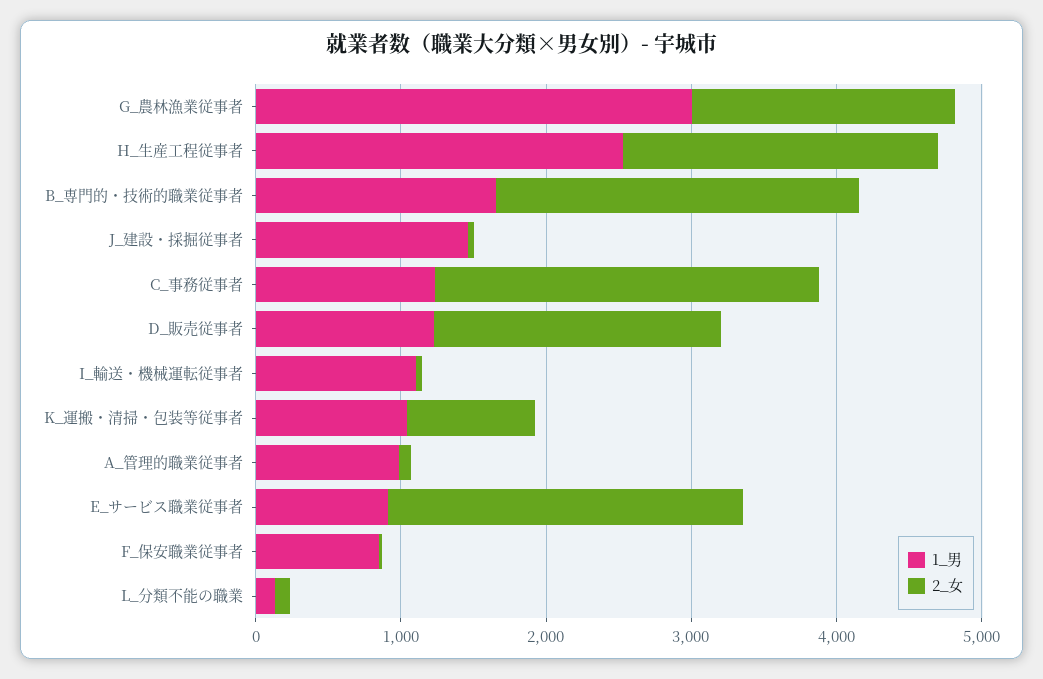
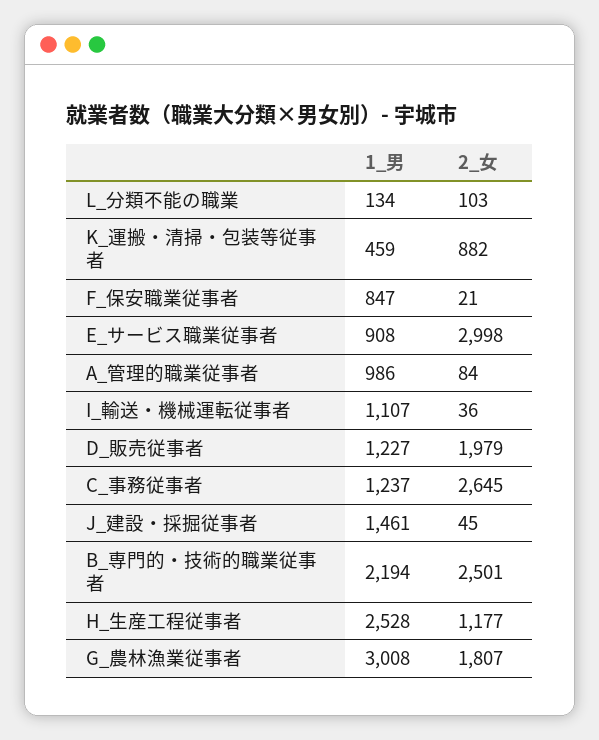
2_女, H_生産工程従事者: 2200 -> 1177
1_男, B_専門的・技術的職業従事者: 1600 -> 2194
1_男, K_運搬・清掃・包装等従事者: 1000 -> 459
2_女, E_サービス職業従事者: 2400 -> 2998

